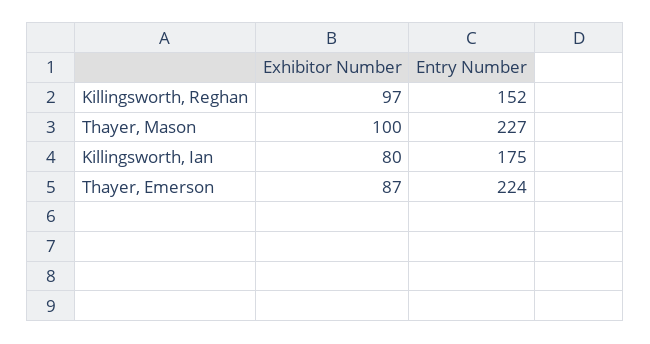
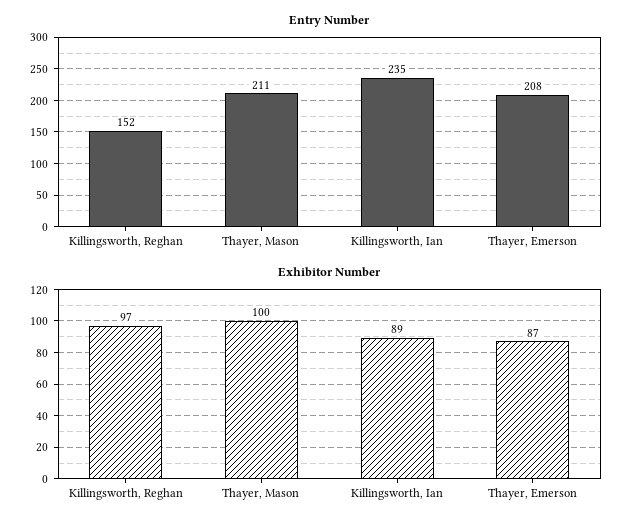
Entry Number, Thayer, Mason: 227 -> 211
Exhibitor Number, Killingsworth, Ian: 80 -> 89
Entry Number, Killingsworth, Ian: 175 -> 235
Entry Number, Thayer, Emerson: 224 -> 208

